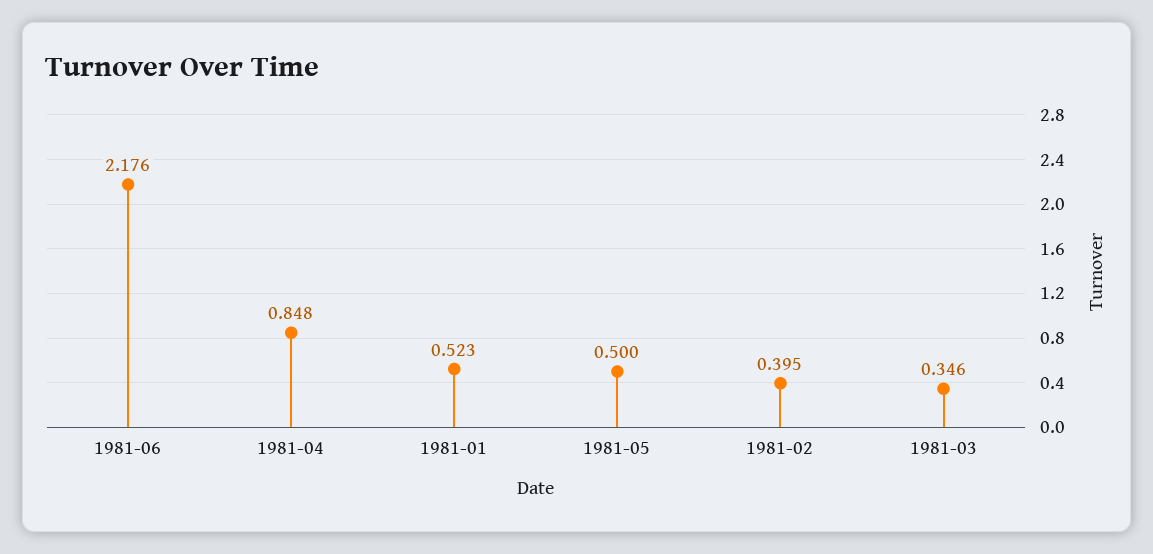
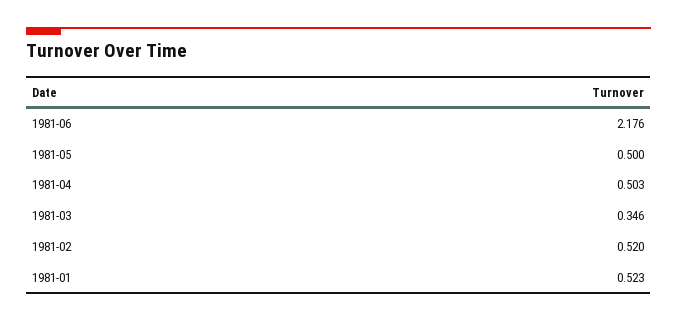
1981-04: 0.848 -> 0.503
1981-02: 0.395 -> 0.52

